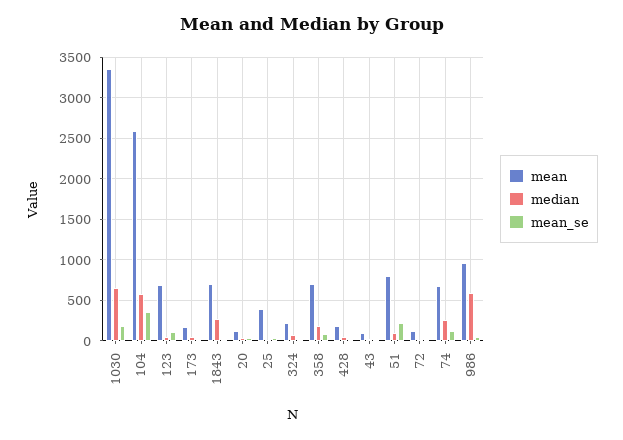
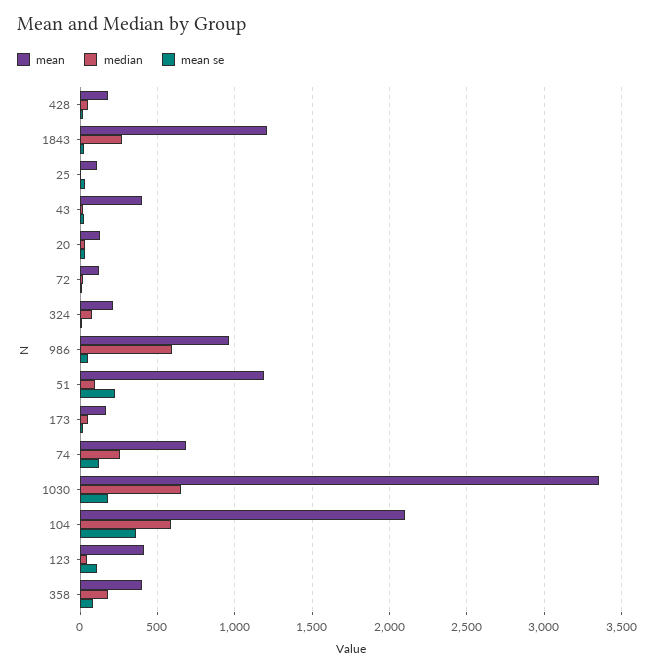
mean, 104: 2600 -> 2100
mean, 123: 700 -> 400
mean, 1843: 700 -> 1200
mean, 25: 400 -> 100
mean, 358: 700 -> 400
mean, 43: 100 -> 400
mean, 51: 800 -> 1200

